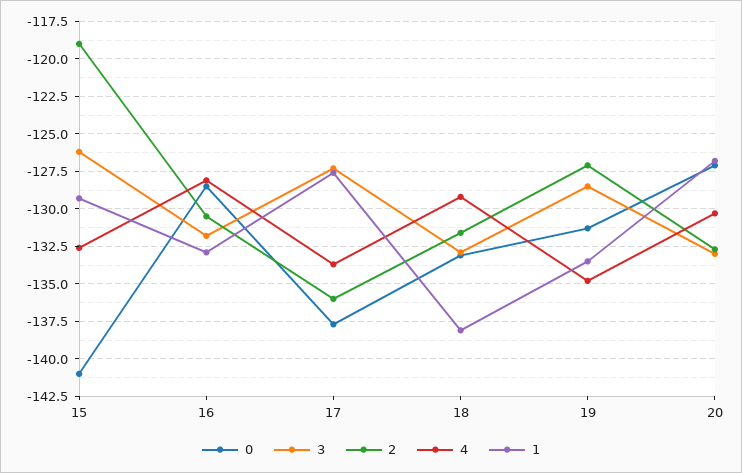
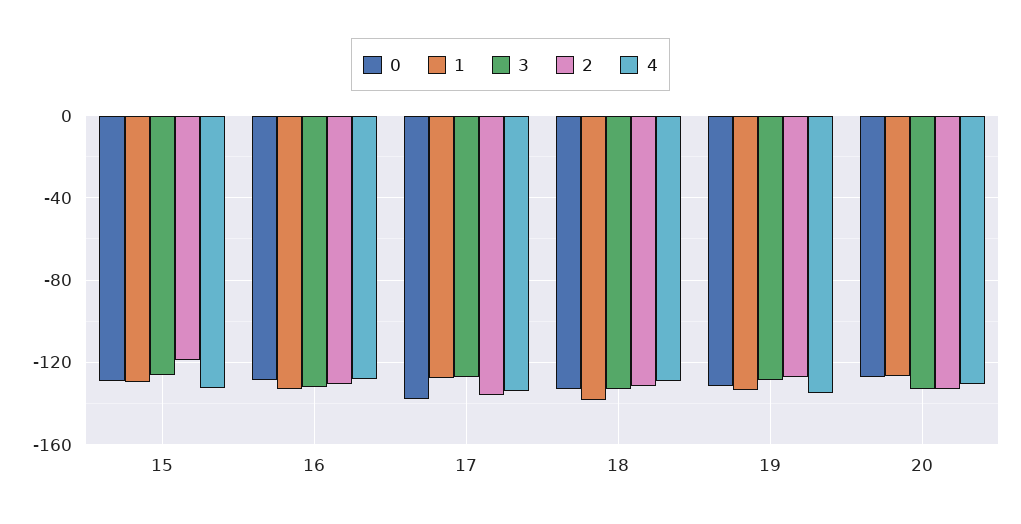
0, 15: -141 -> -130

